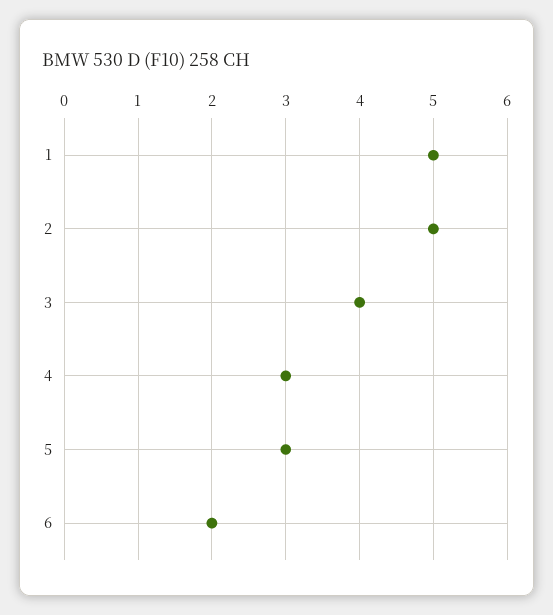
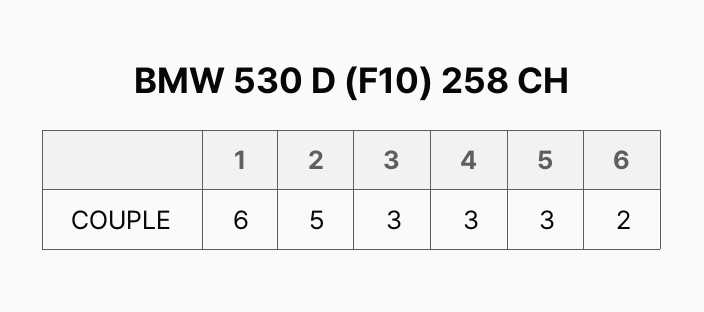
1: 5 -> 6
3: 4 -> 3

